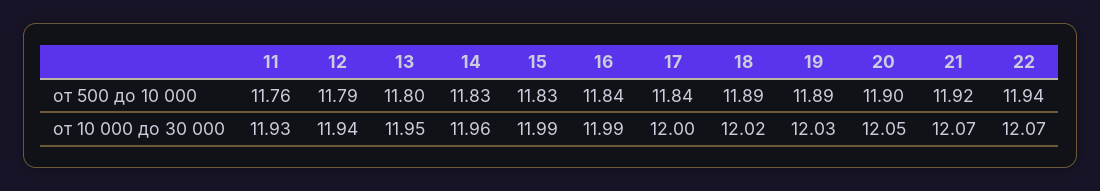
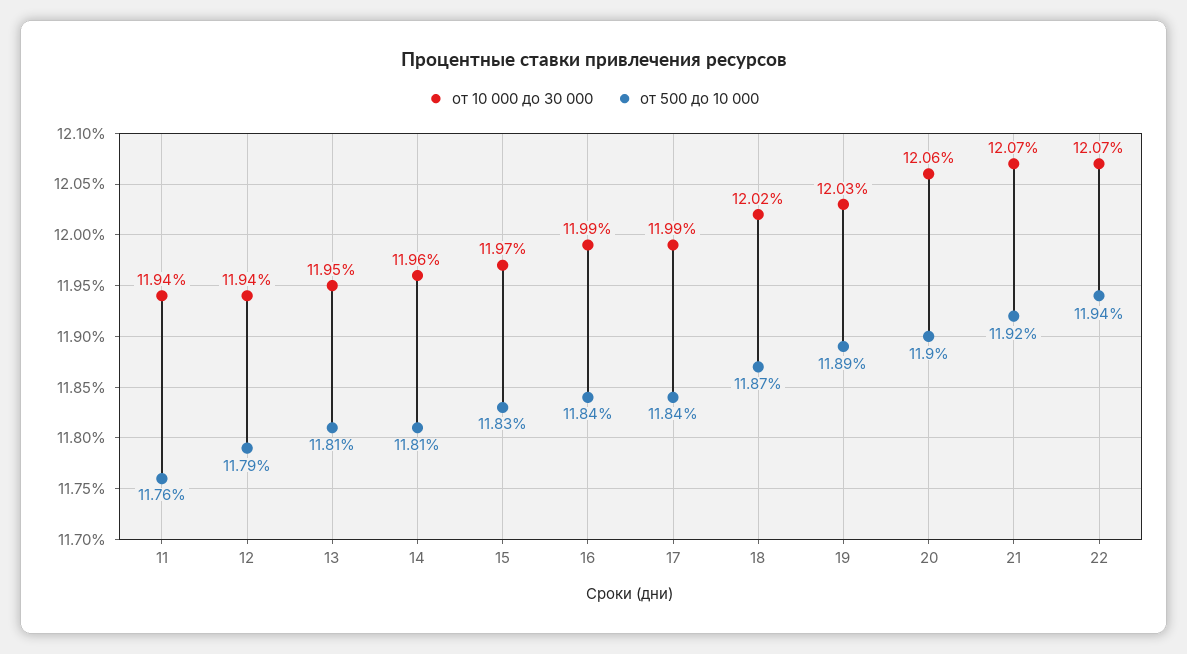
от 500 до 10 000, 13: 11.8 -> 11.81
от 500 до 10 000, 14: 11.83 -> 11.81
от 500 до 10 000, 18: 11.89 -> 11.87
от 10 000 до 30 000, 11: 11.93 -> 11.94
от 10 000 до 30 000, 15: 11.99 -> 11.97
от 10 000 до 30 000, 17: 12 -> 11.99
от 10 000 до 30 000, 20: 12.05 -> 12.06

